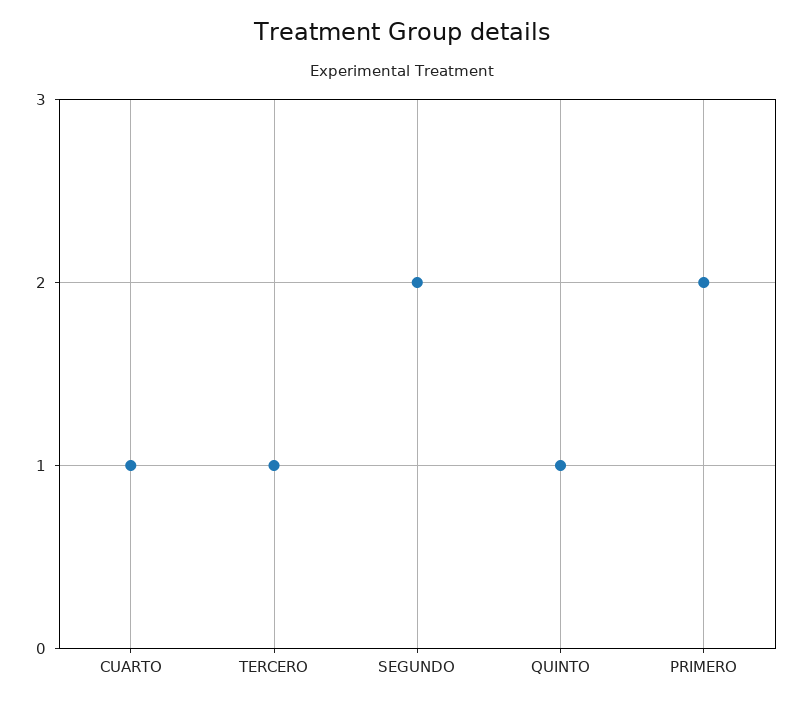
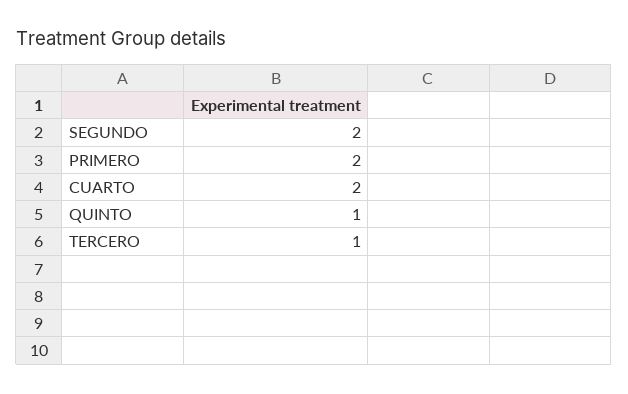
CUARTO: 1 -> 2

